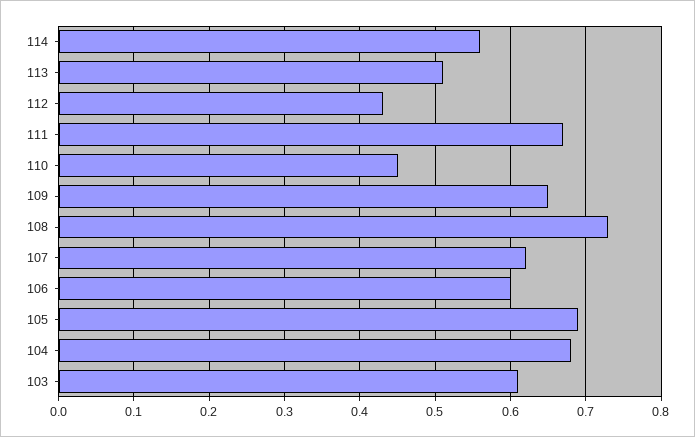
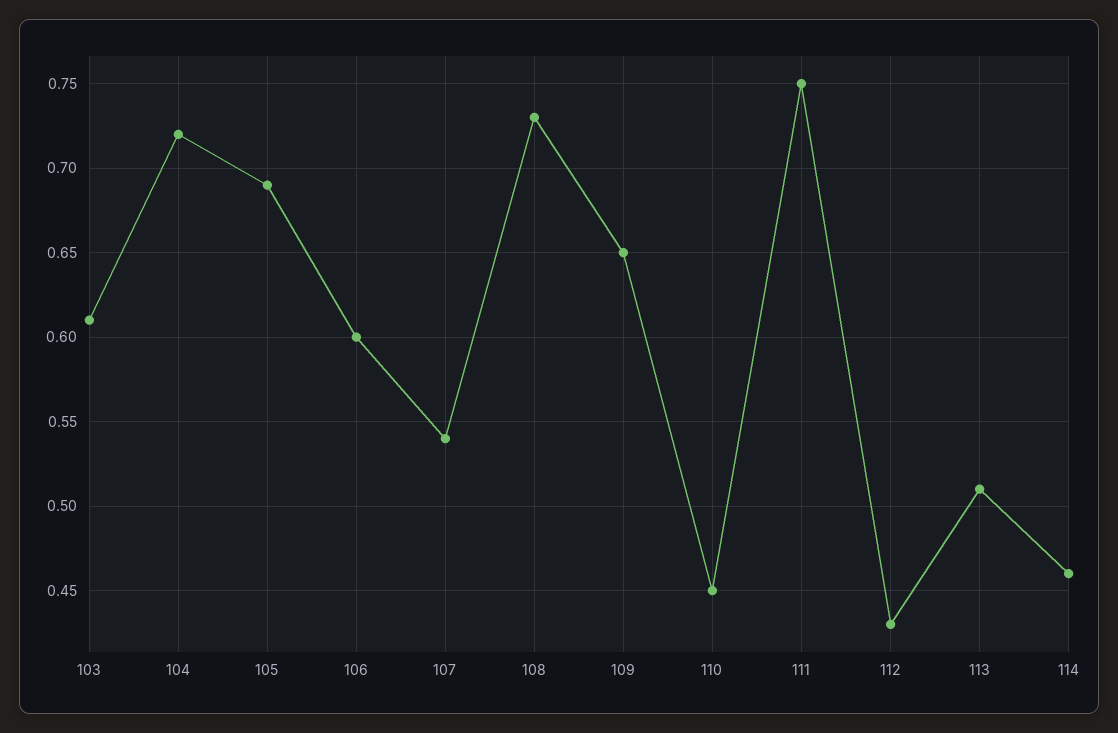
114: 0.56 -> 0.46
111: 0.67 -> 0.75
107: 0.62 -> 0.54
104: 0.68 -> 0.72

